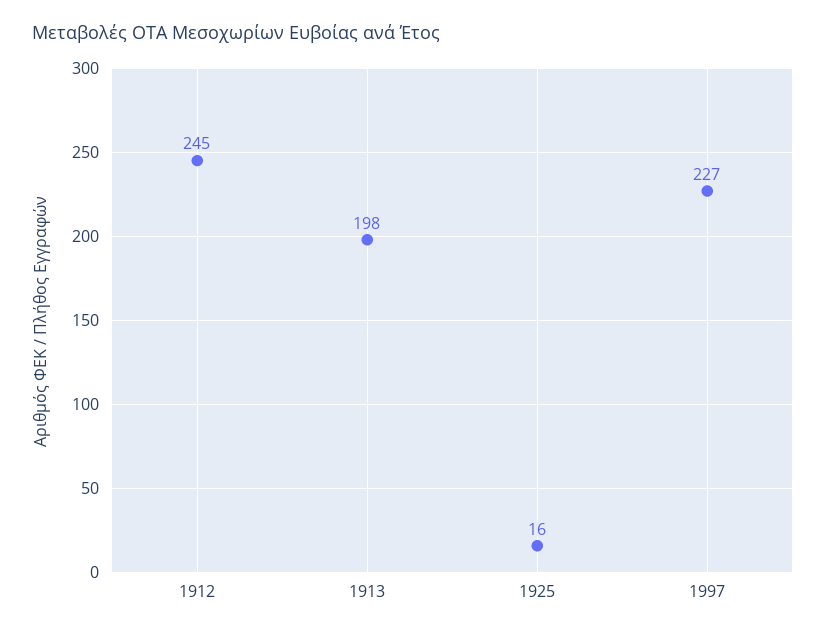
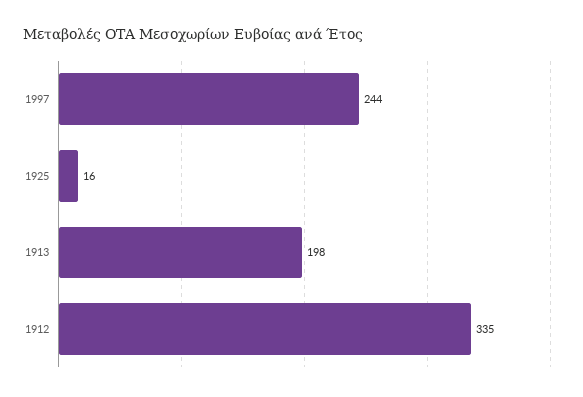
1912: 245 -> 335
1997: 227 -> 244

